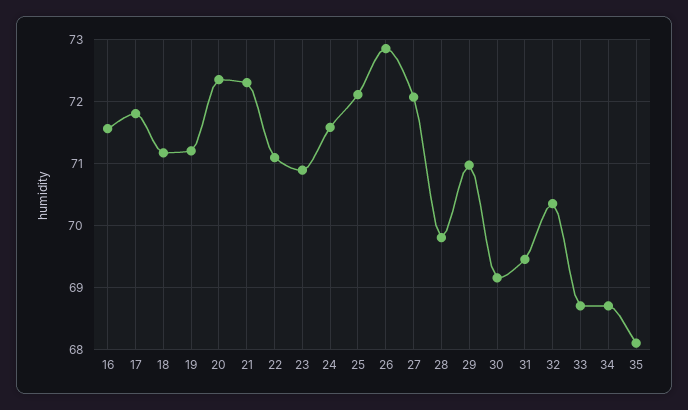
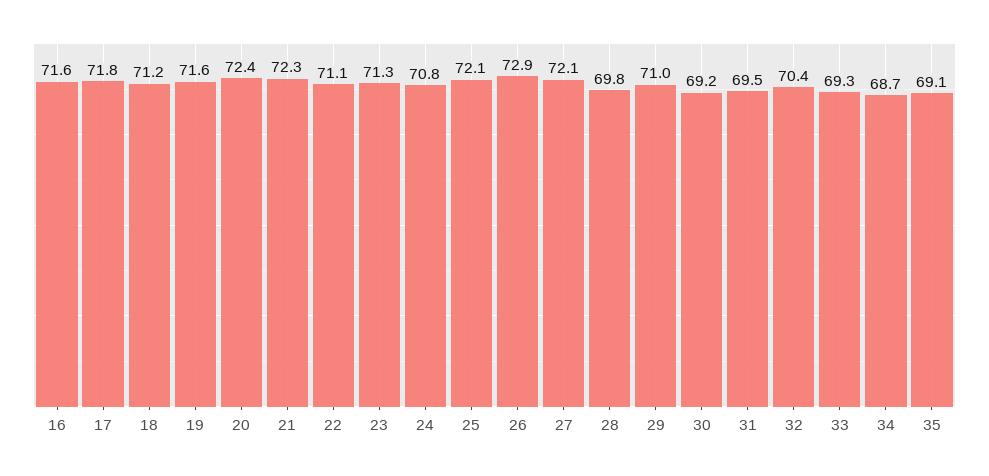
19: 71.2 -> 71.6
23: 70.9 -> 71.3
24: 71.6 -> 70.8
33: 68.7 -> 69.3
35: 68.1 -> 69.1

